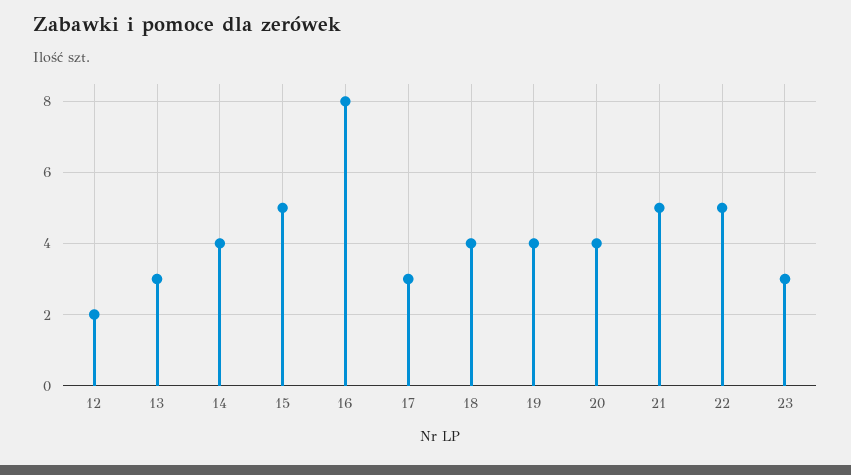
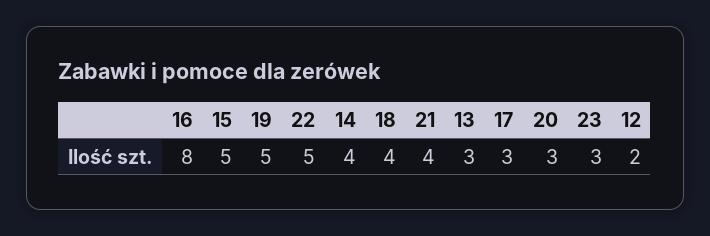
19: 4 -> 5
20: 4 -> 3
21: 5 -> 4

